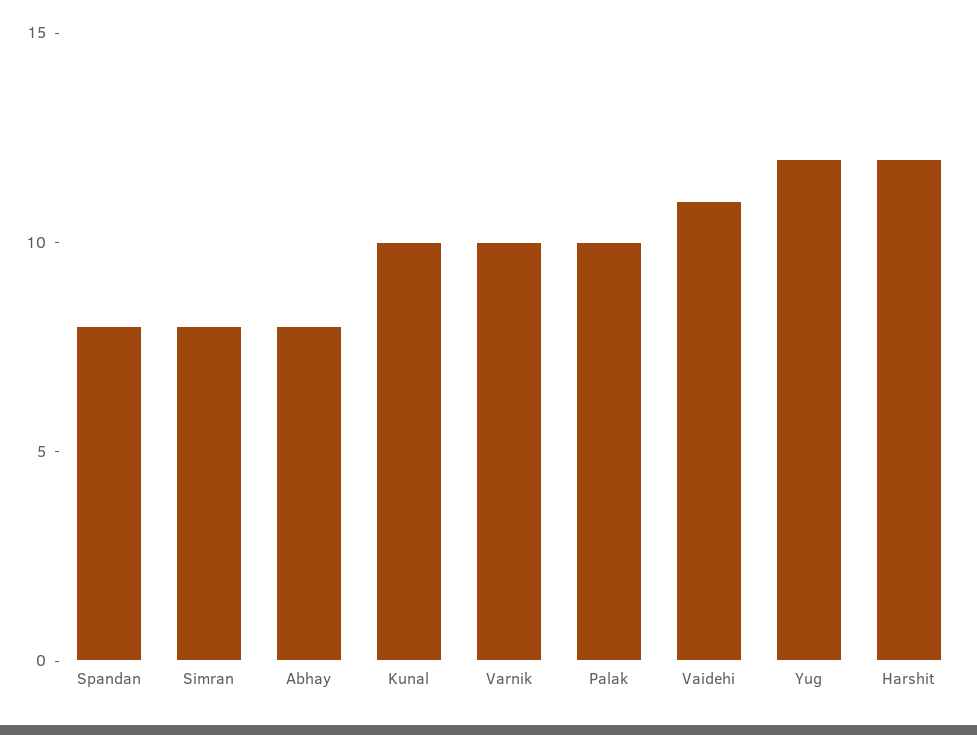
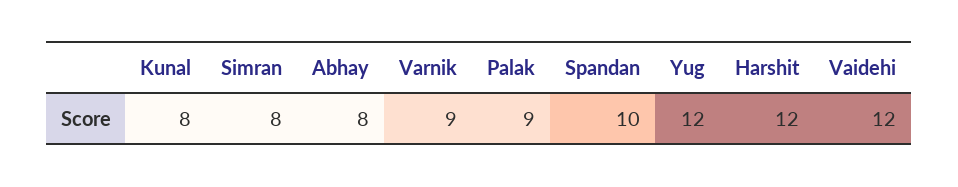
Spandan: 8 -> 10
Kunal: 10 -> 8
Varnik: 10 -> 9
Palak: 10 -> 9
Vaidehi: 11 -> 12

